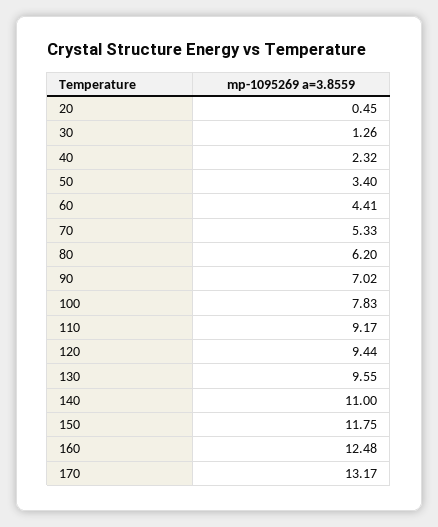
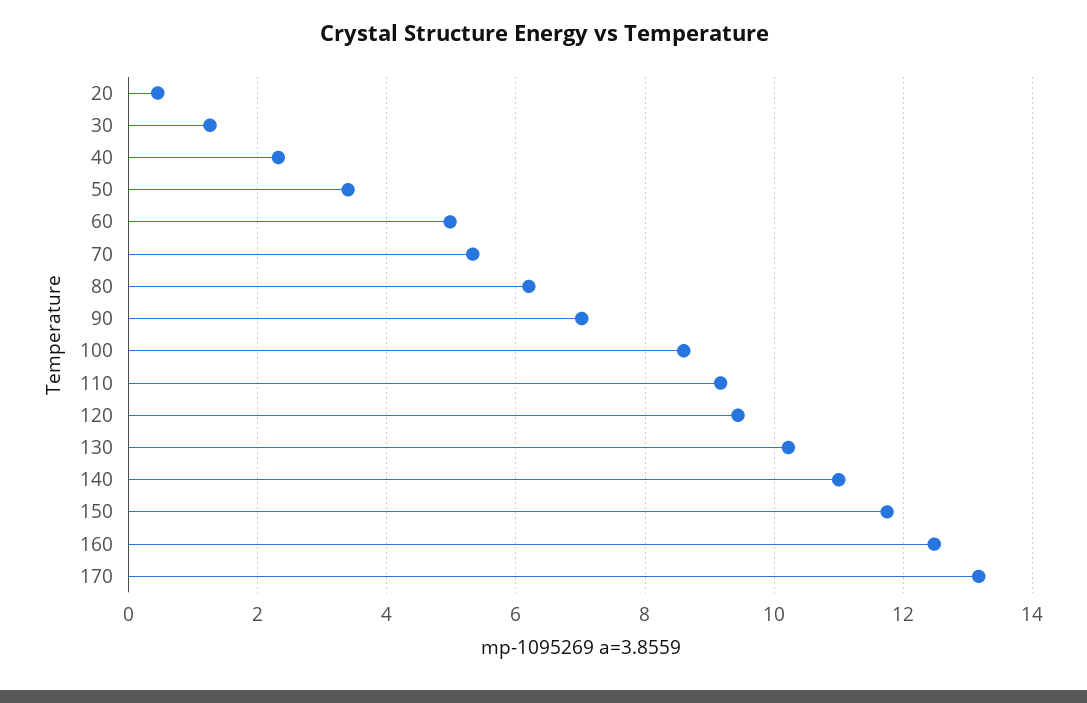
60: 4.41 -> 5
100: 7.83 -> 8.6
130: 9.55 -> 10.2

